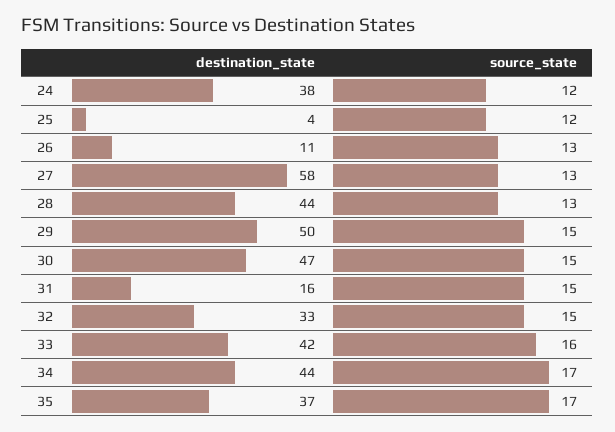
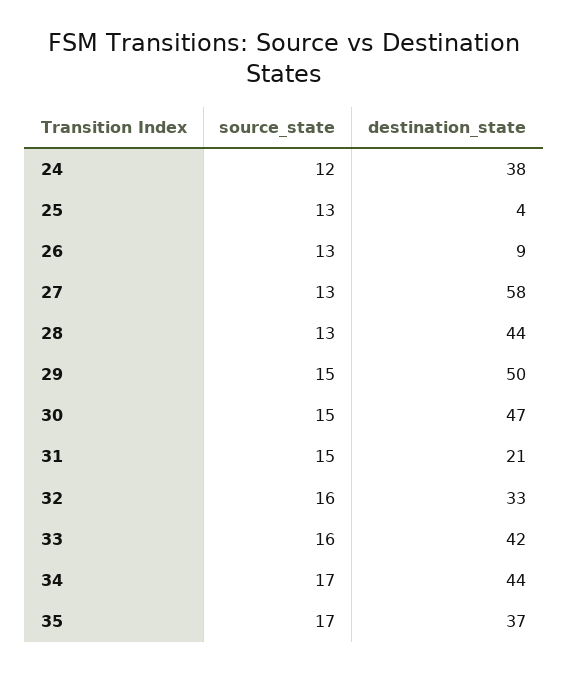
source_state, 25: 12 -> 13
destination_state, 26: 11 -> 9
destination_state, 31: 16 -> 21
source_state, 32: 15 -> 16

